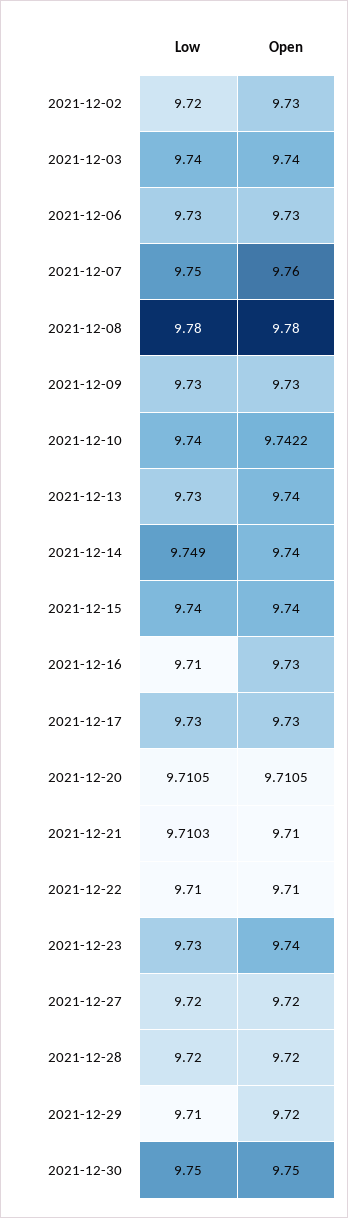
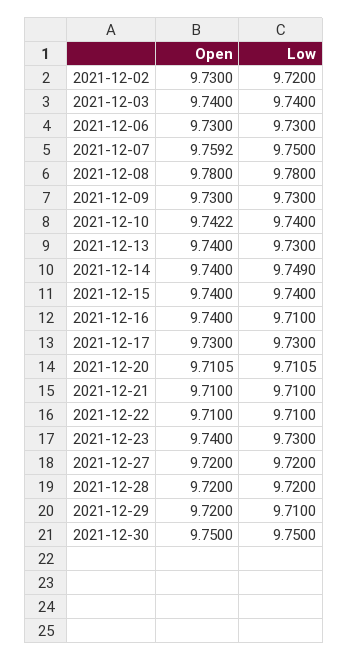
Open, 2021-12-07: 9.76 -> 9.7592
Open, 2021-12-16: 9.73 -> 9.74
Low, 2021-12-21: 9.7103 -> 9.71

